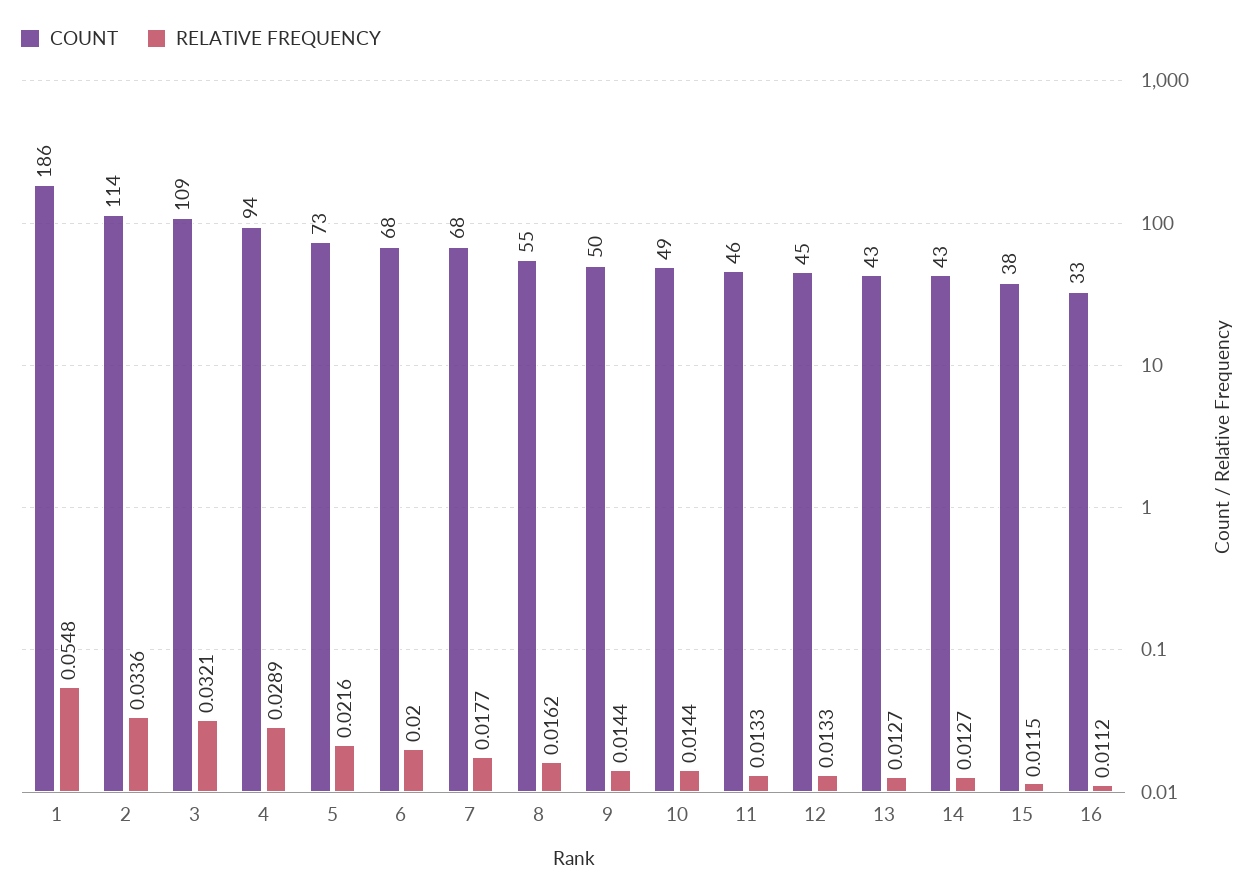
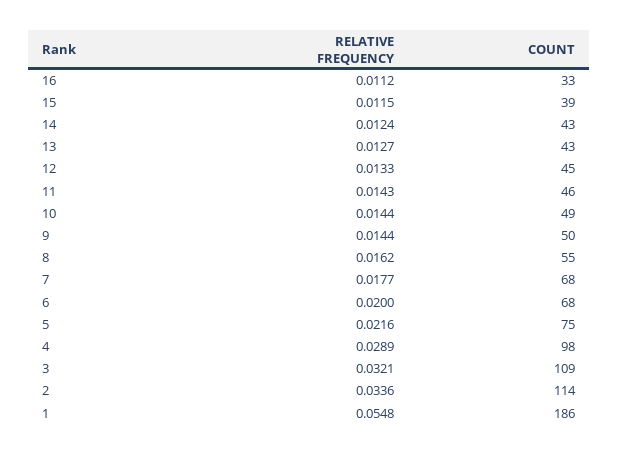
COUNT, 4: 94 -> 98
COUNT, 5: 73 -> 75
RELATIVE FREQUENCY, 11: 0.0133 -> 0.0143
RELATIVE FREQUENCY, 14: 0.0127 -> 0.0124
COUNT, 15: 38 -> 39

